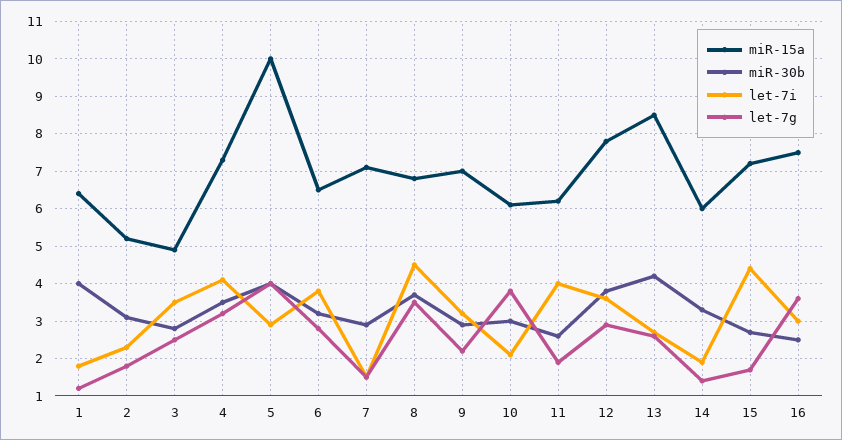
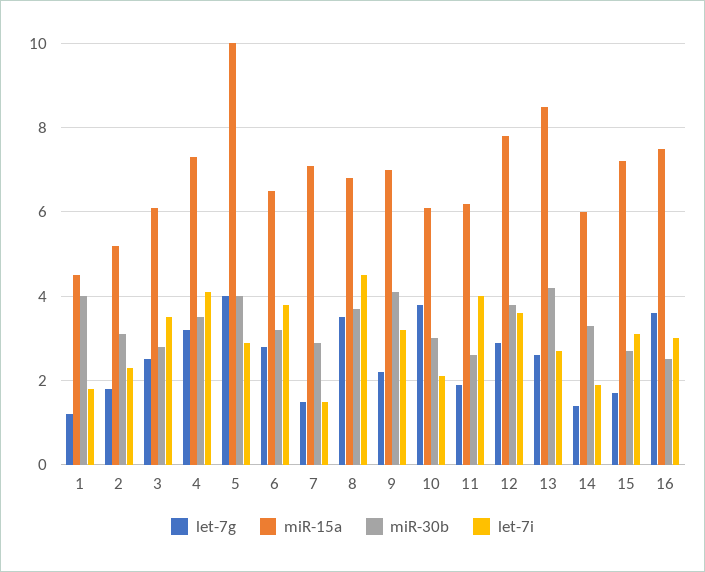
miR-15a, 1: 6.5 -> 4.5
miR-15a, 3: 5 -> 6
miR-30b, 9: 3 -> 4
let-7i, 15: 4.5 -> 3

